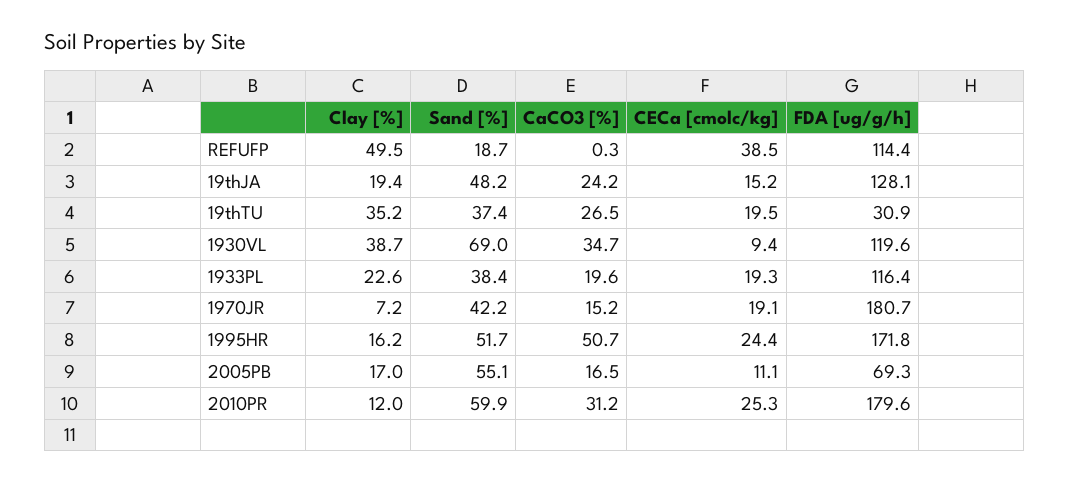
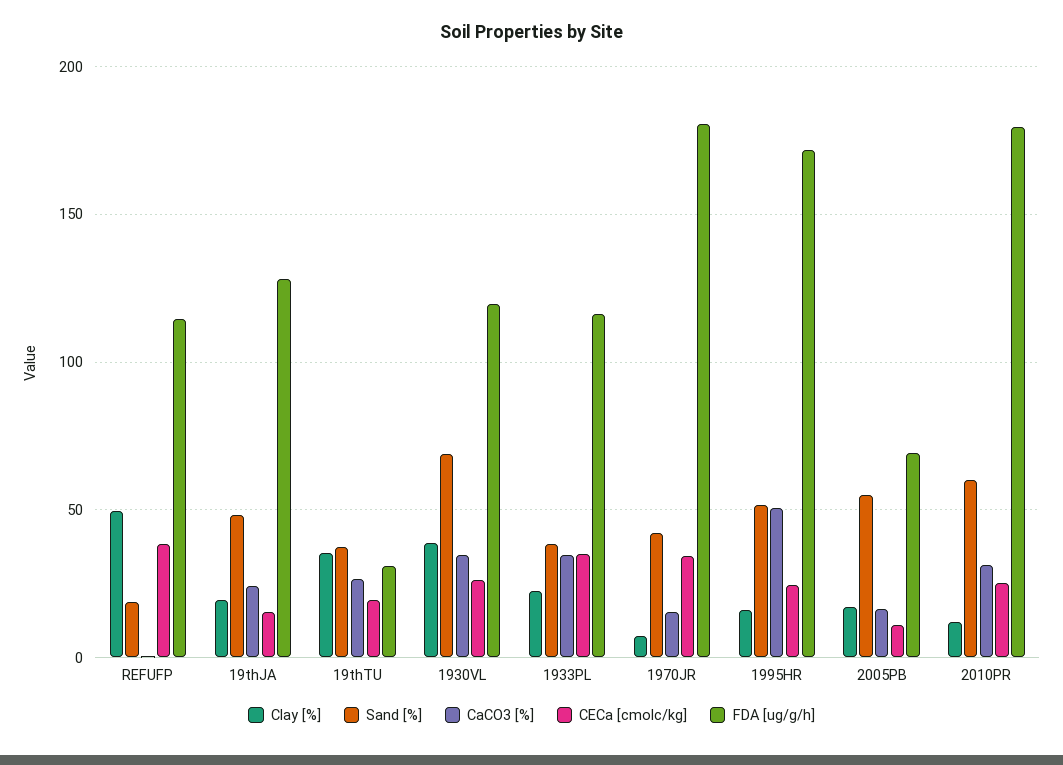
CECa [cmolc/kg], 1930VL: 9.4 -> 25
CaCO3 [%], 1933PL: 19.6 -> 35
CECa [cmolc/kg], 1933PL: 19.3 -> 35
CECa [cmolc/kg], 1970JR: 19.1 -> 35

